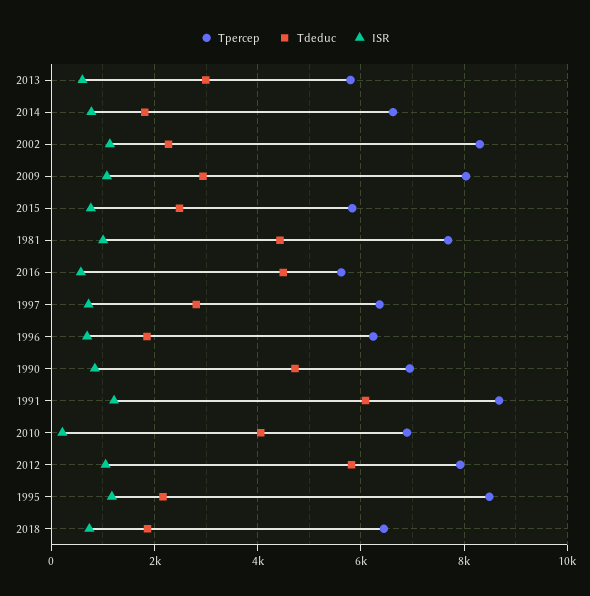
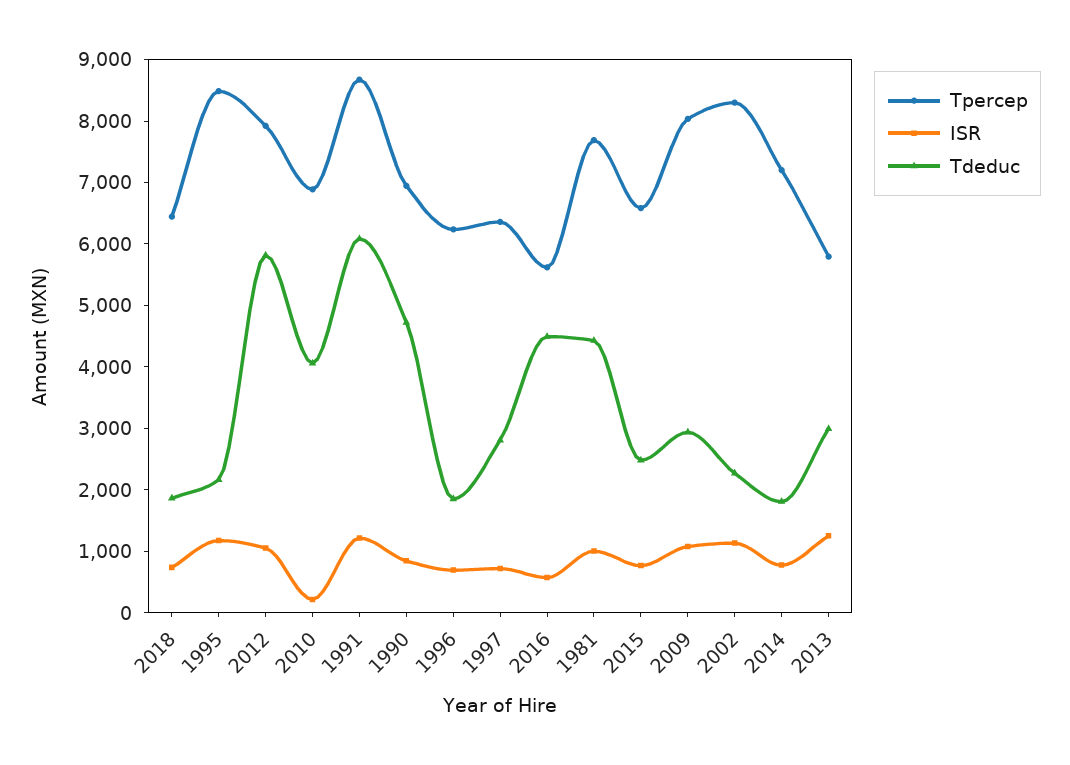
ISR, 2013: 600 -> 1200
Tpercep, 2014: 6600 -> 7200
Tpercep, 2015: 5800 -> 6600

